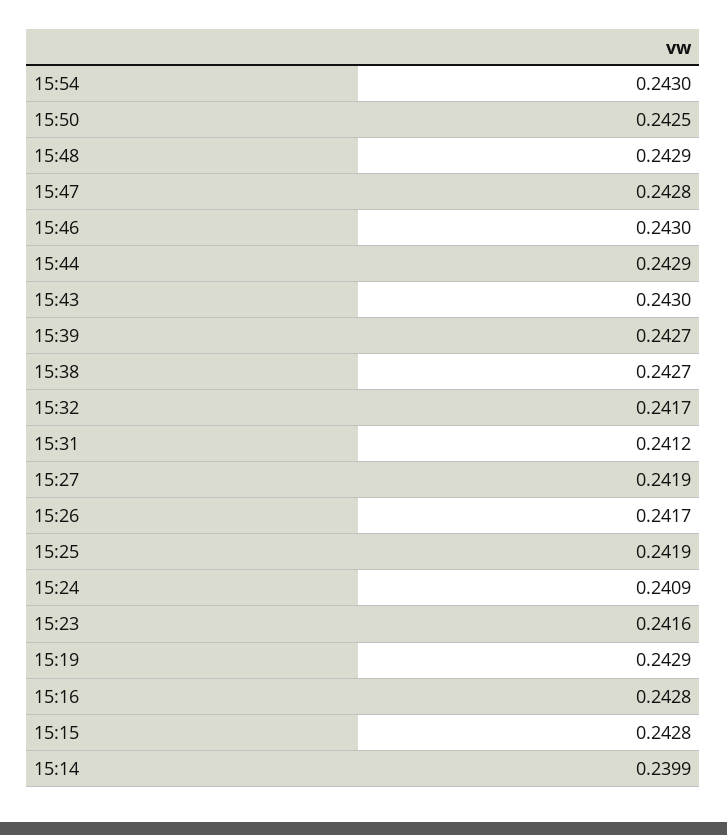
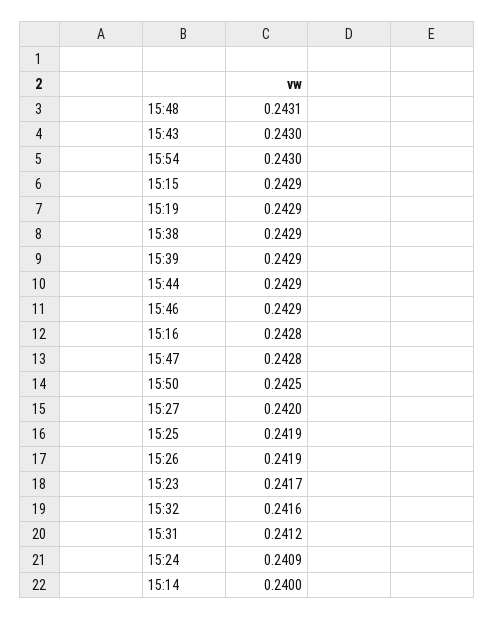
15:48: 0.2429 -> 0.2431
15:46: 0.243 -> 0.2429
15:39: 0.2427 -> 0.2429
15:38: 0.2427 -> 0.2429
15:32: 0.2417 -> 0.2416
15:27: 0.2419 -> 0.242
15:26: 0.2417 -> 0.2419
15:23: 0.2416 -> 0.2417
15:15: 0.2428 -> 0.2429
15:14: 0.2399 -> 0.24

